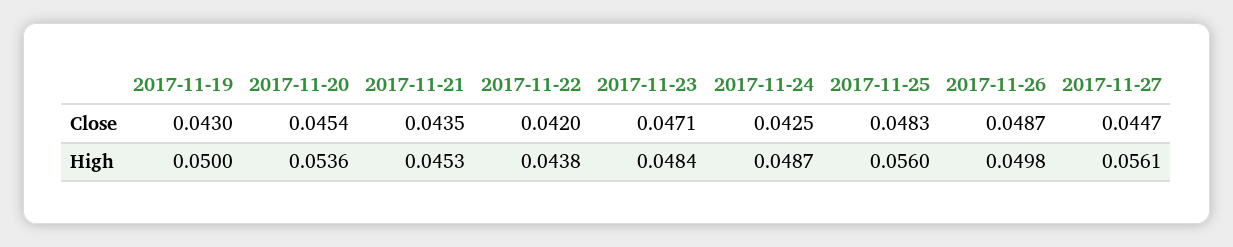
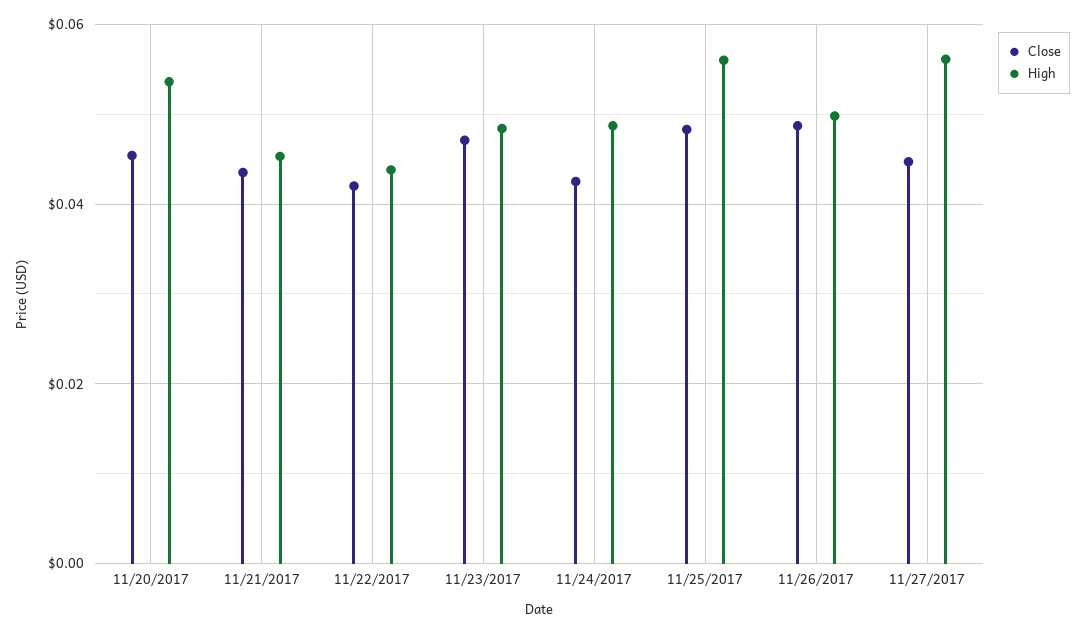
Close, 2017-11-19: 0.043 -> none
High, 2017-11-19: 0.05 -> none

